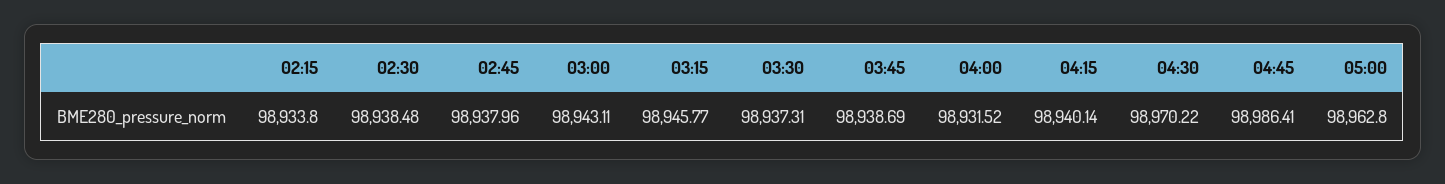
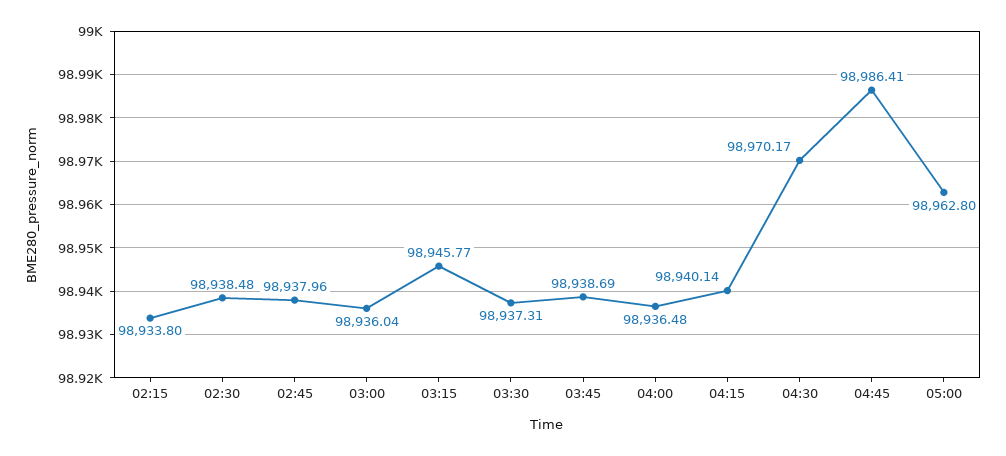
03:00: 98943.11 -> 98936.04
04:00: 98931.52 -> 98936.48
04:30: 98970.22 -> 98970.17

